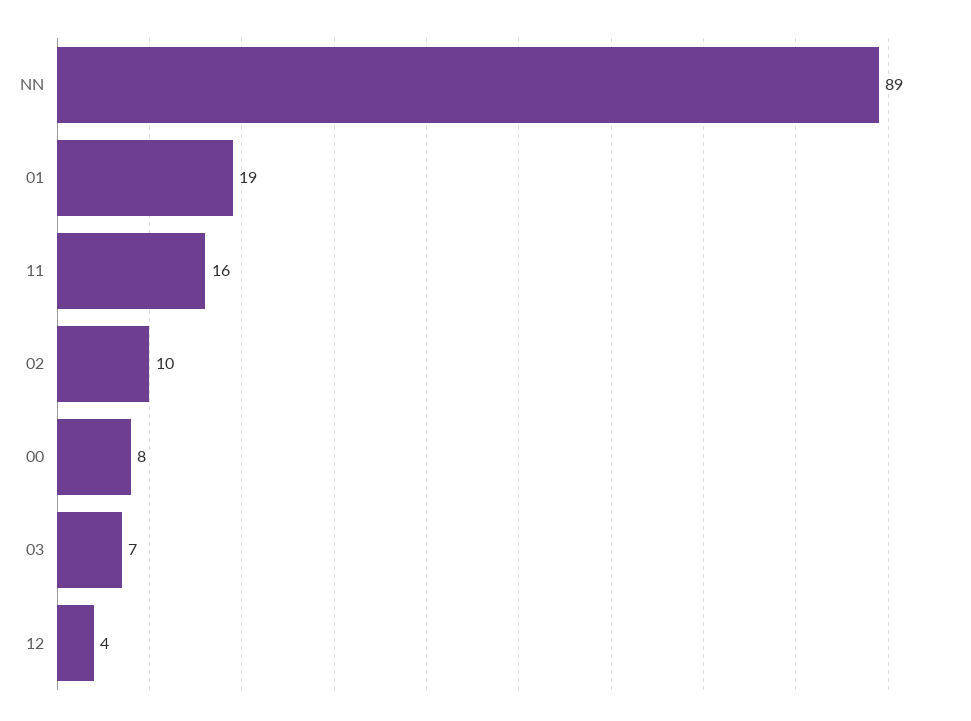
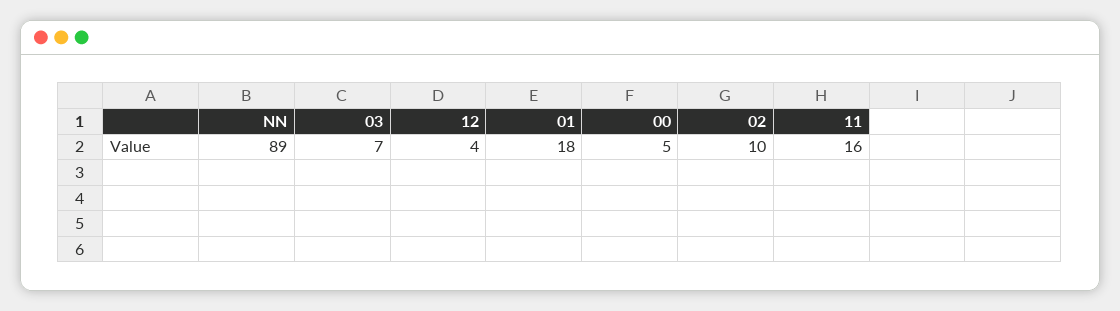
01: 19 -> 18
00: 8 -> 5

